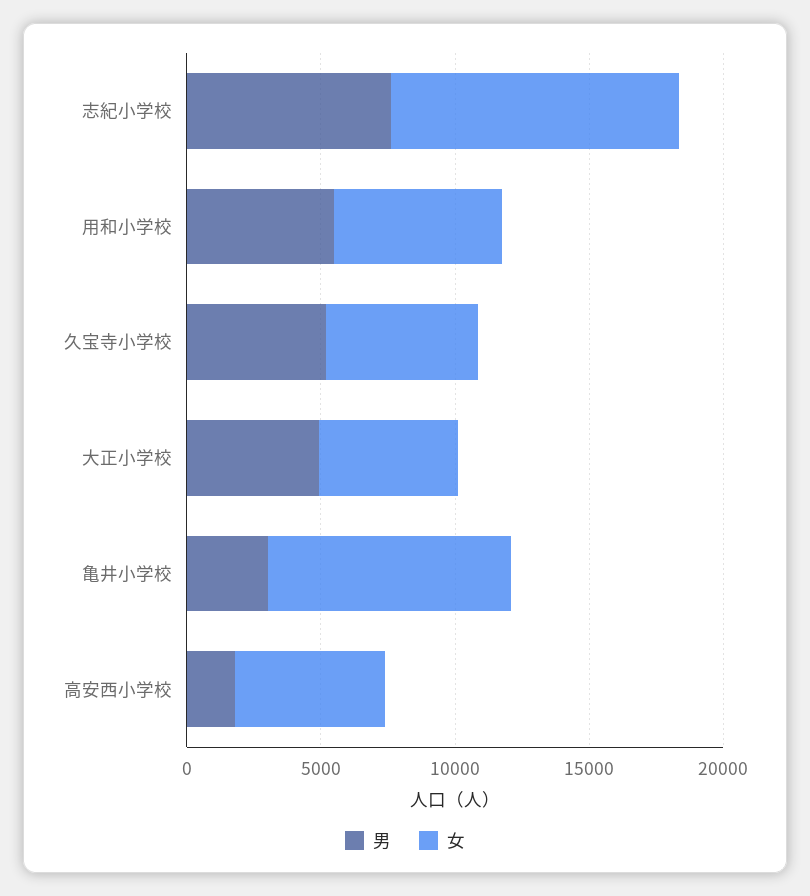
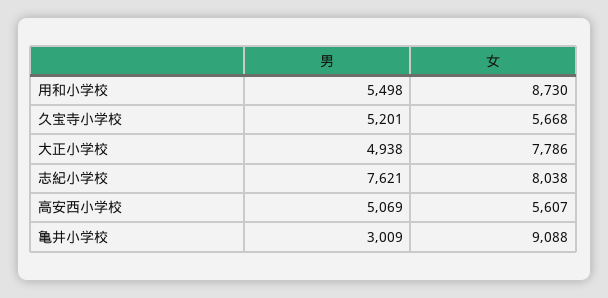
女, 志紀小学校: 11000 -> 8038
女, 用和小学校: 6000 -> 8730
女, 大正小学校: 5000 -> 7786
男, 高安西小学校: 2000 -> 5069

